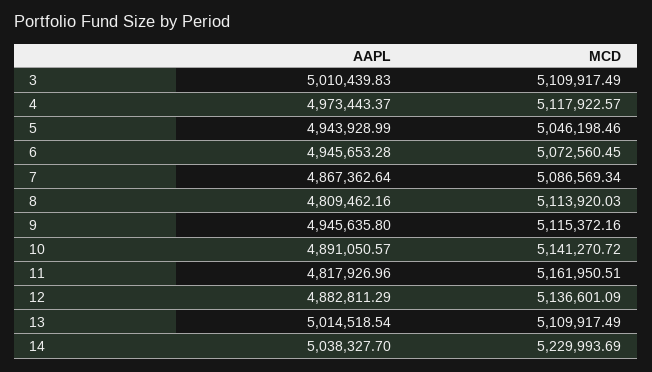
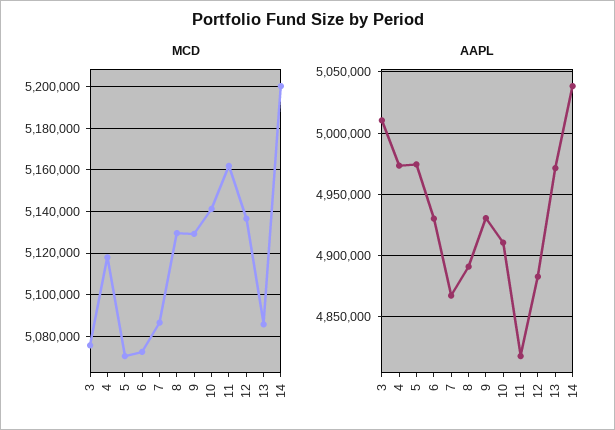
MCD, 3: 5109917.49 -> 5075000
AAPL, 5: 4943928.99 -> 4975000
MCD, 5: 5046198.46 -> 5070000
AAPL, 6: 4945653.28 -> 4930000
AAPL, 8: 4809462.16 -> 4890000
MCD, 8: 5113920.03 -> 5130000
AAPL, 9: 4945635.8 -> 4930000
MCD, 9: 5115372.16 -> 5130000
AAPL, 10: 4891050.57 -> 4910000
AAPL, 13: 5014518.54 -> 4970000
MCD, 13: 5109917.49 -> 5085000
MCD, 14: 5229993.69 -> 5200000

